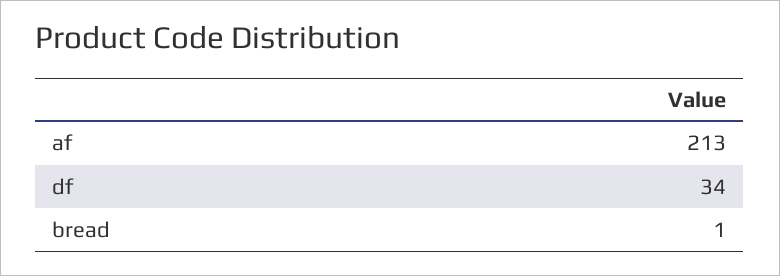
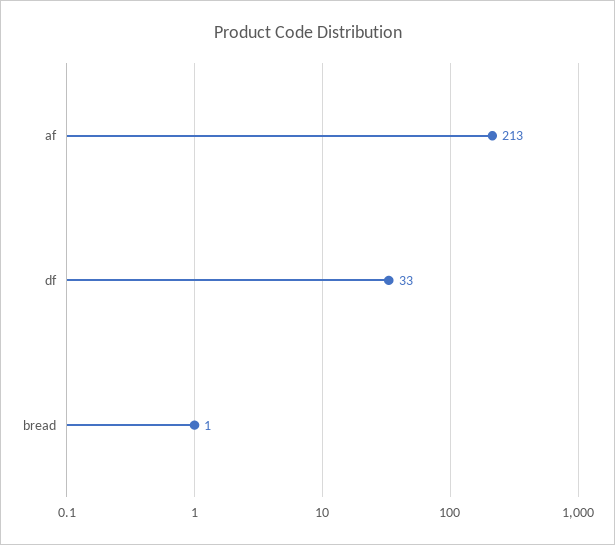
df: 34 -> 33

